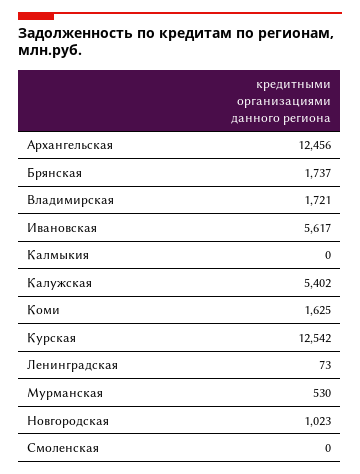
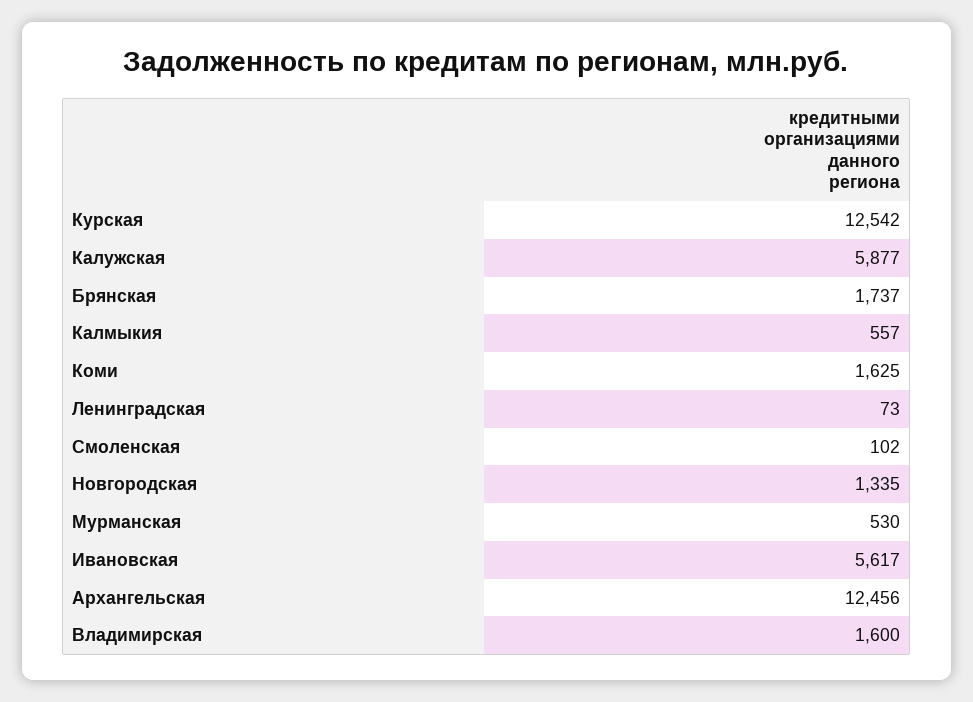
Владимирская: 1721 -> 1600
Калмыкия: 0 -> 557
Калужская: 5402 -> 5877
Новгородская: 1023 -> 1335
Смоленская: 0 -> 102

